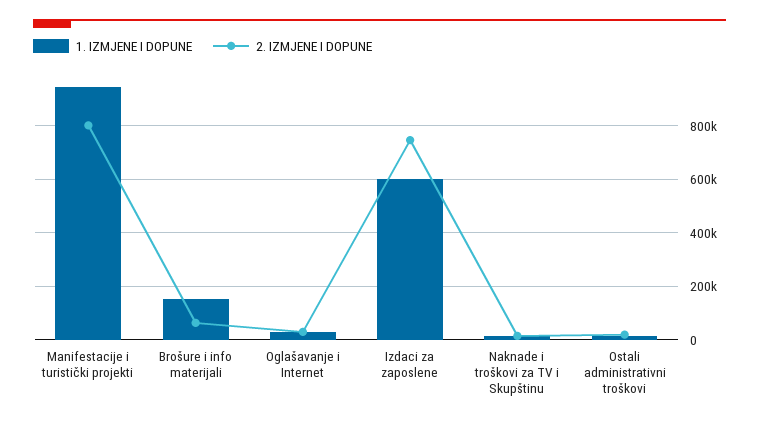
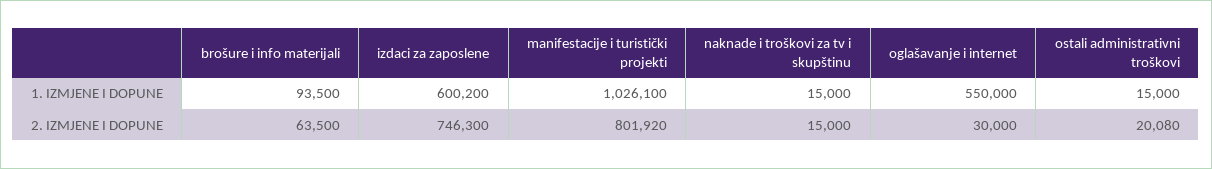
1. IZMJENE I DOPUNE, Manifestacije i turistički projekti: 950000 -> 1026100
1. IZMJENE I DOPUNE, Brošure i info materijali: 150000 -> 93500
1. IZMJENE I DOPUNE, Oglašavanje i Internet: 25000 -> 550000

